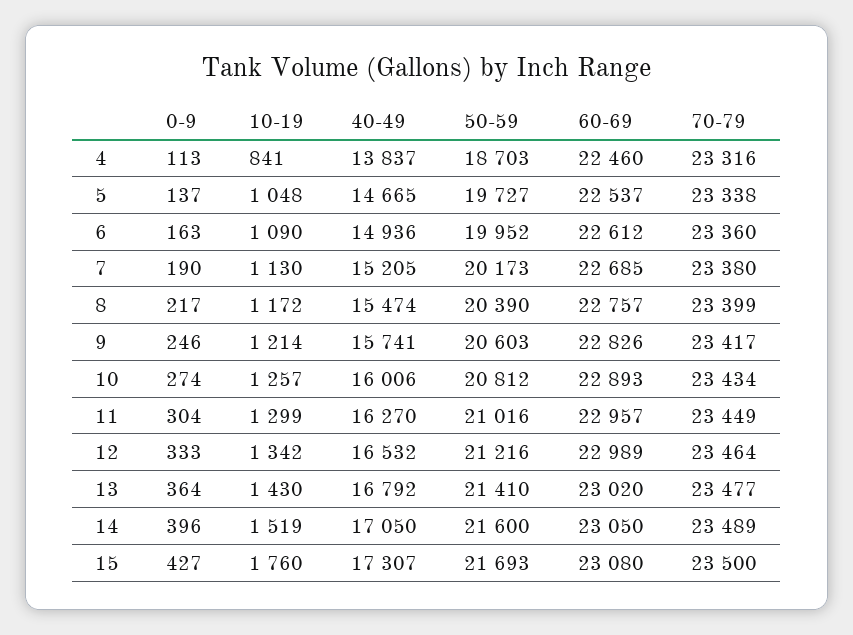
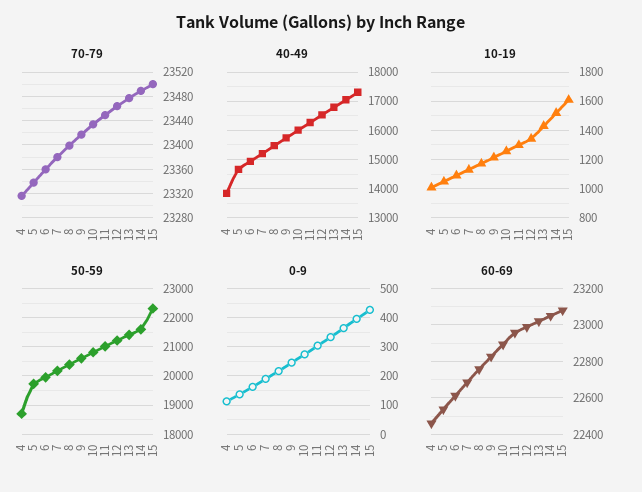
10-19, 4: 841 -> 1000
10-19, 15: 1760 -> 1600
50-59, 15: 21693 -> 22250

